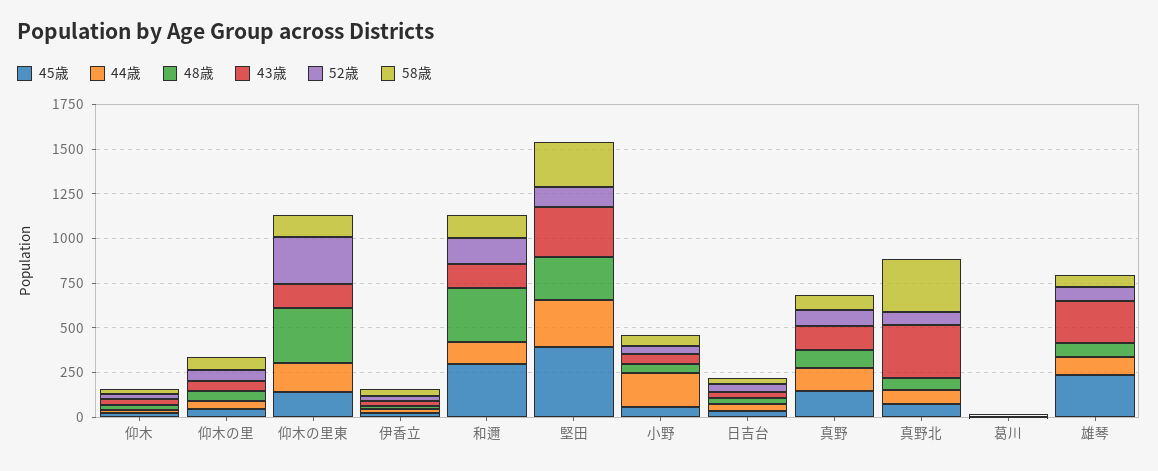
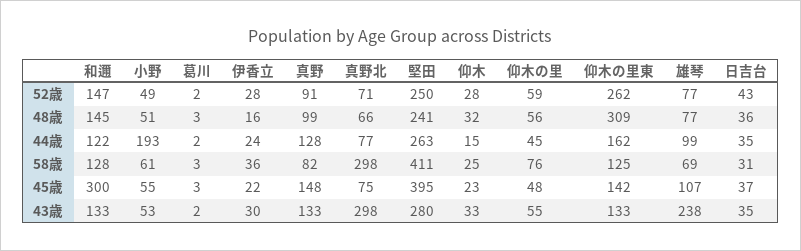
48歳, 和邇: 300 -> 145
52歳, 堅田: 100 -> 250
58歳, 堅田: 250 -> 411
45歳, 雄琴: 250 -> 107

